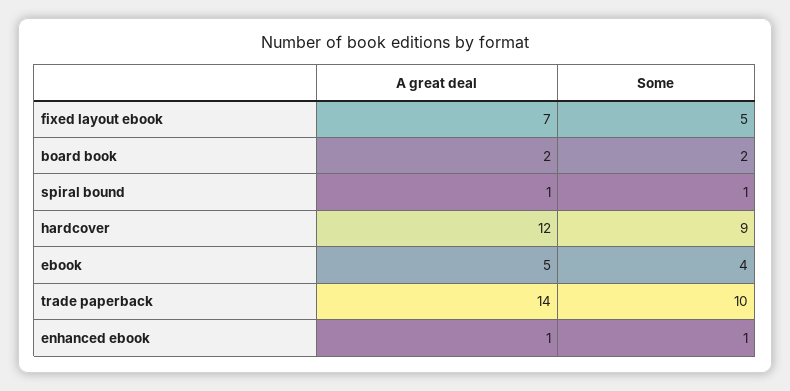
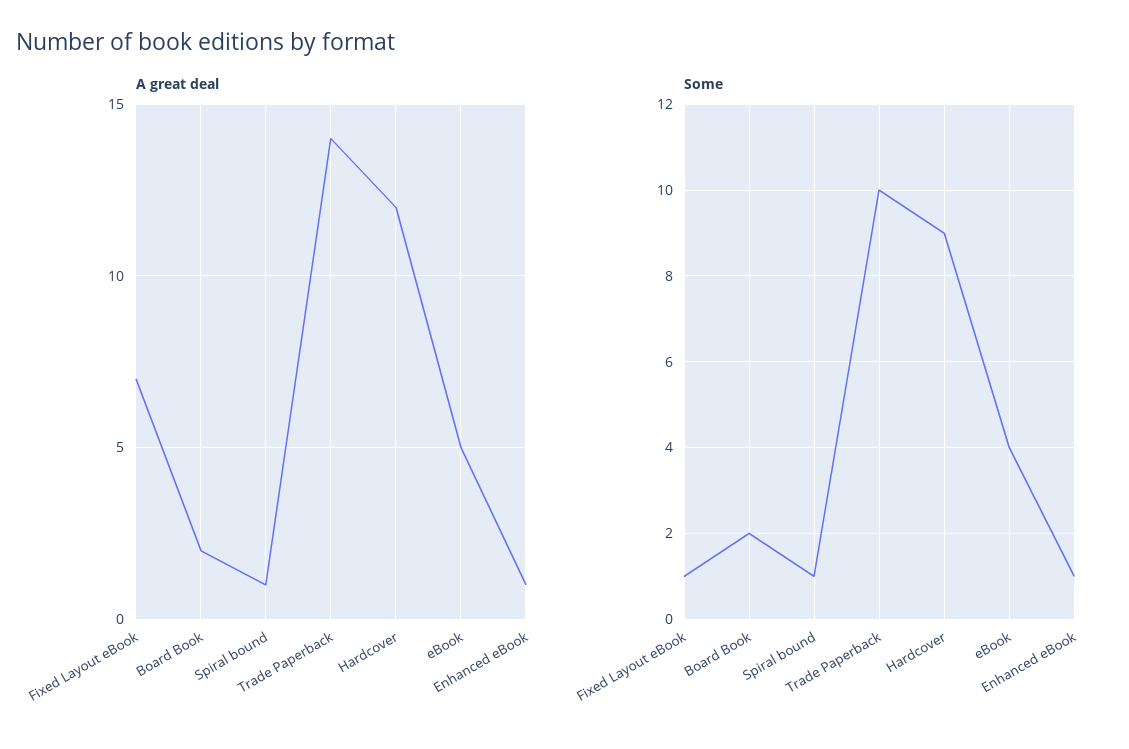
Some, fixed layout ebook: 5 -> 1

